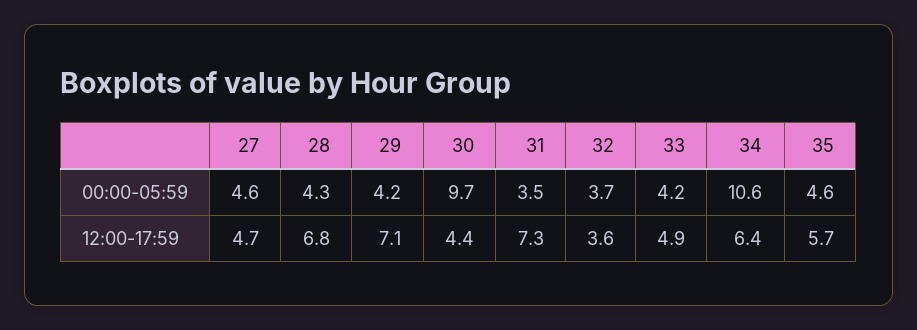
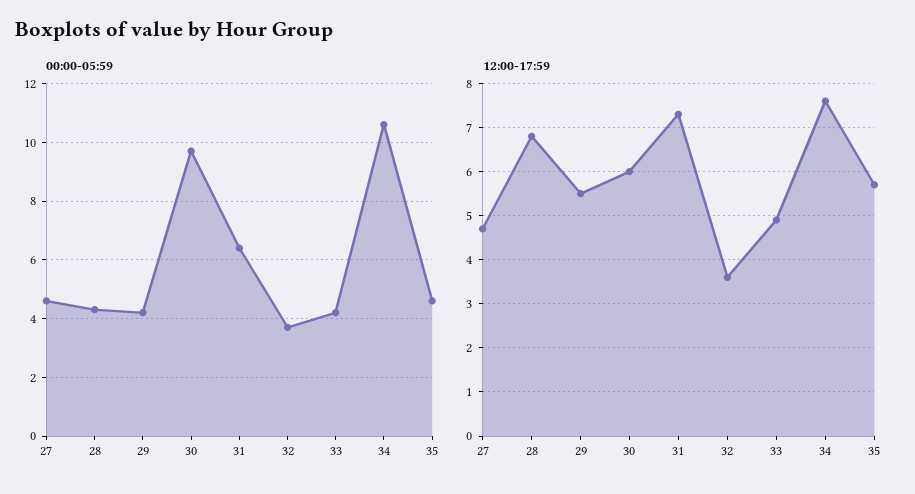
00:00-05:59, 31: 3.5 -> 6.5
12:00-17:59, 29: 7.1 -> 5.5
12:00-17:59, 30: 4.4 -> 6
12:00-17:59, 34: 6.4 -> 7.5

